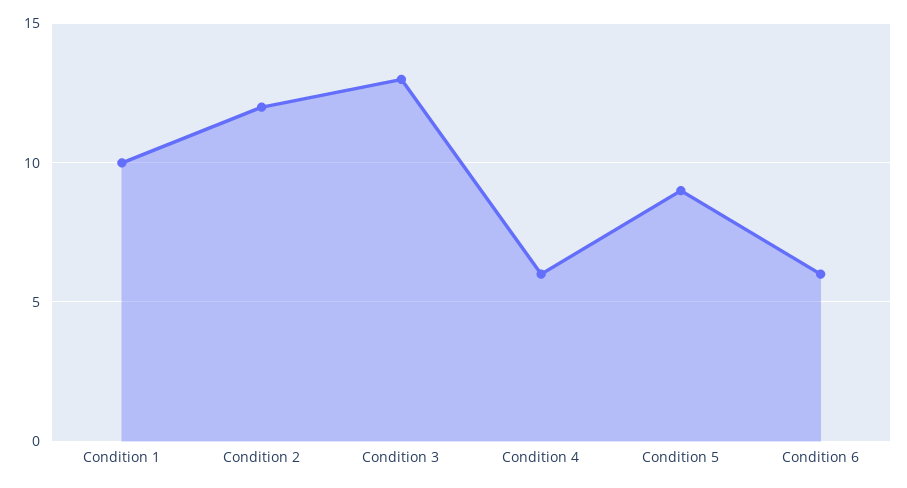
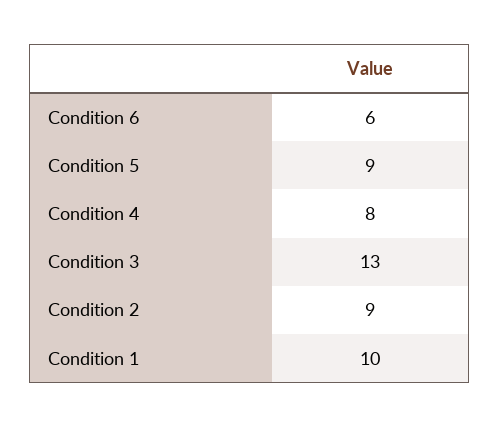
Condition 2: 12 -> 9
Condition 4: 6 -> 8

